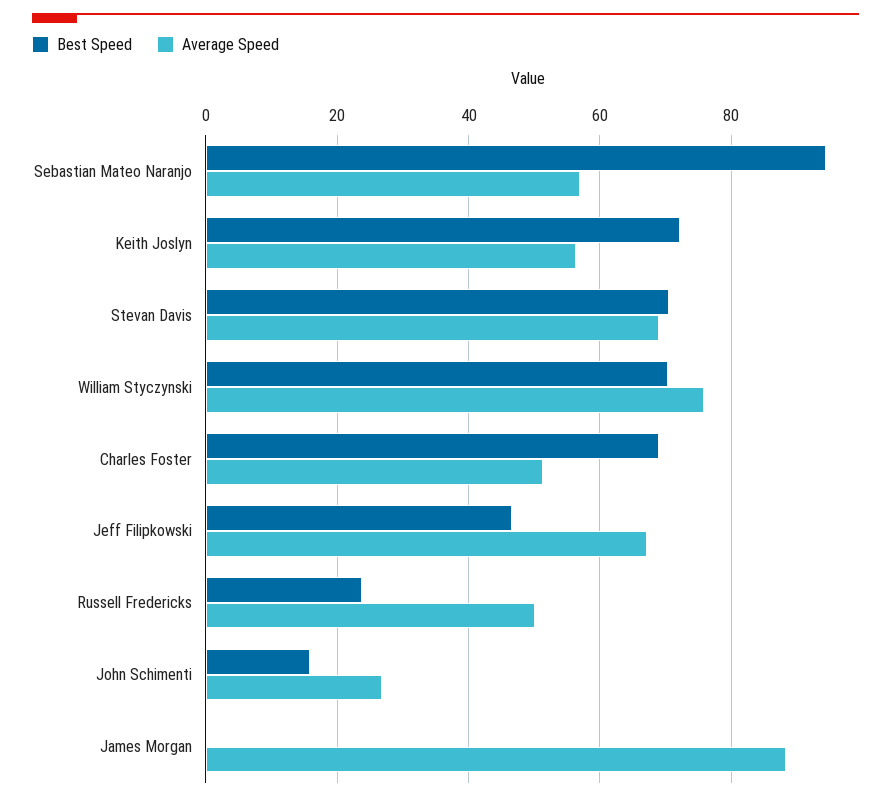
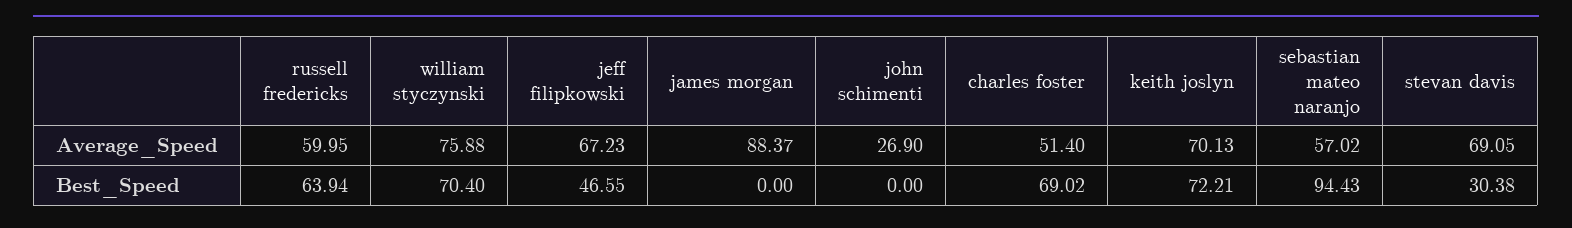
Average Speed, Keith Joslyn: 56 -> 70.13
Best Speed, Stevan Davis: 70 -> 30.38
Best Speed, Russell Fredericks: 24 -> 63.94
Average Speed, Russell Fredericks: 50 -> 59.95
Best Speed, John Schimenti: 16 -> 0

